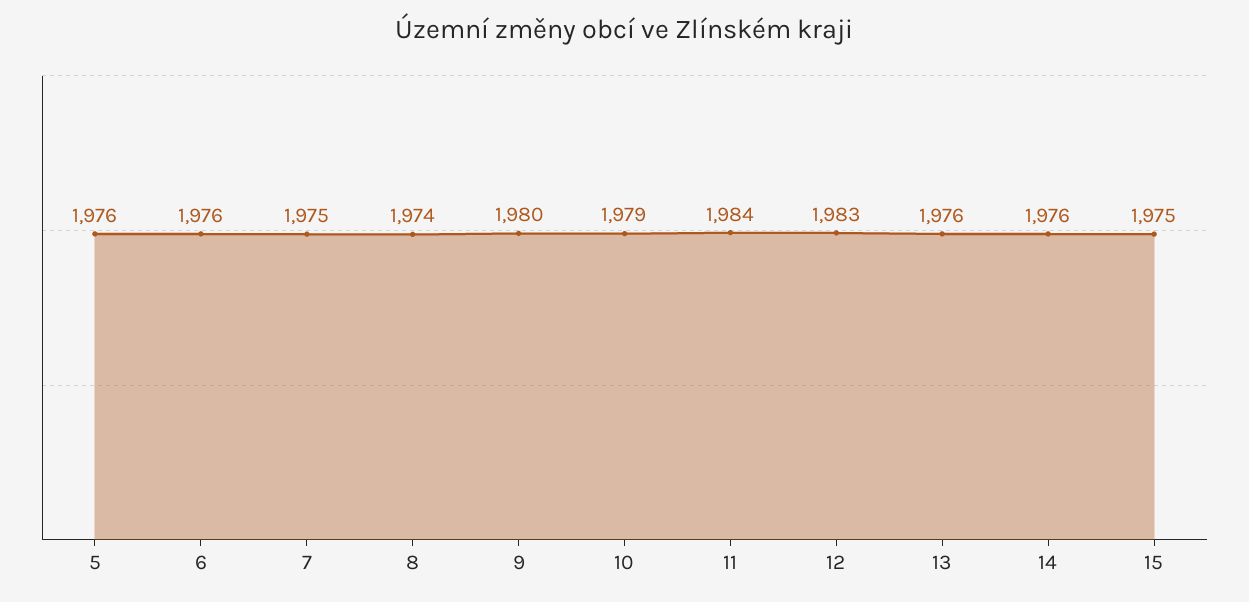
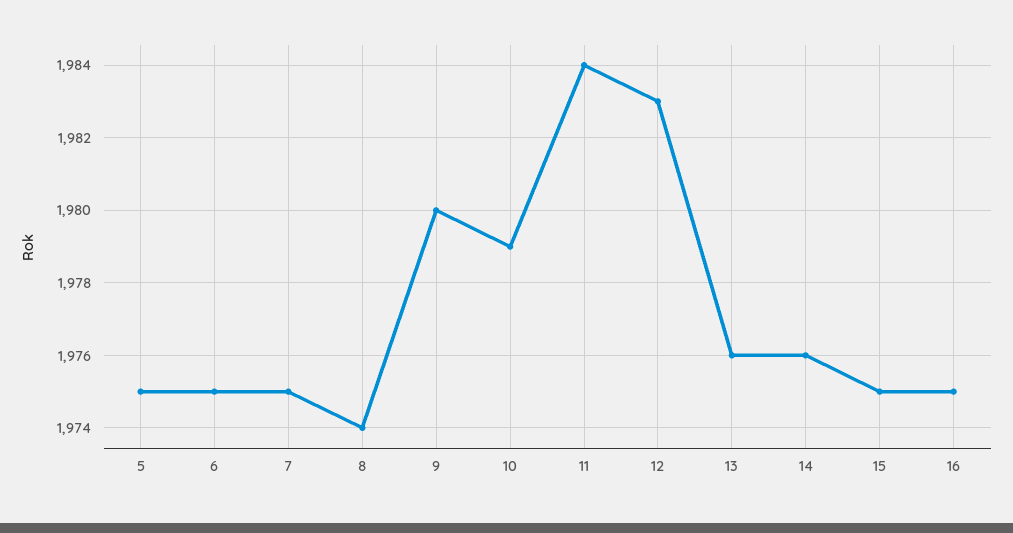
5: 1976 -> 1975
6: 1976 -> 1975
16: none -> 1975

